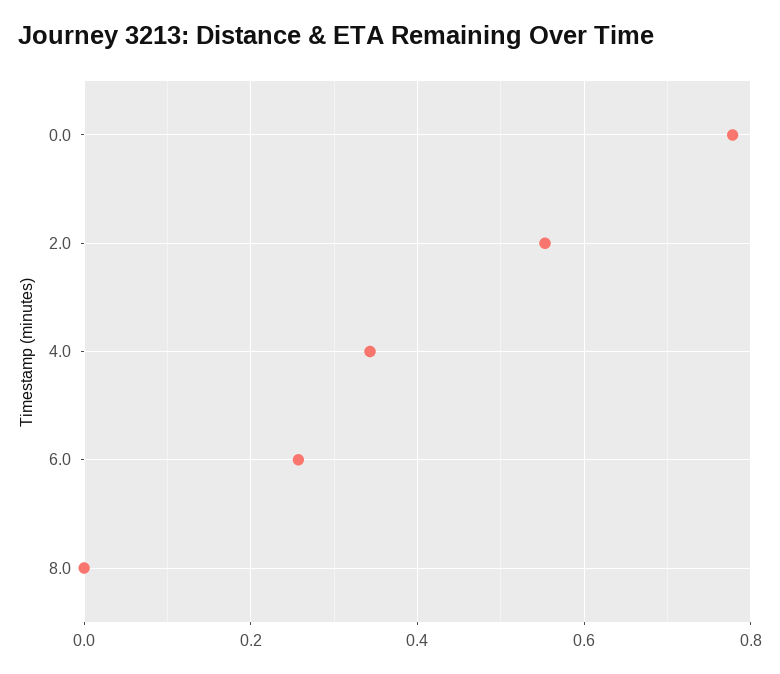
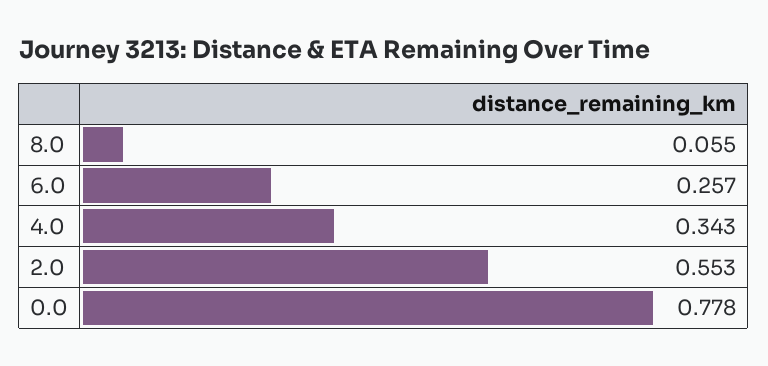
8.0: 0 -> 0.055

